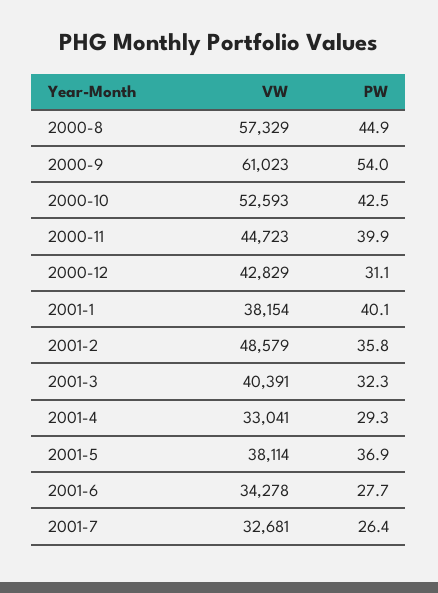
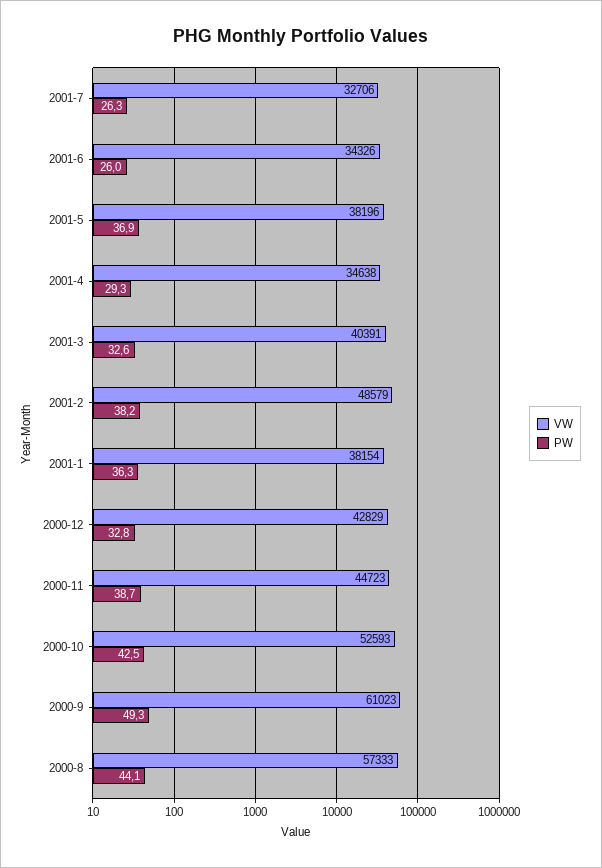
VW, 2000-8: 57329 -> 57333
PW, 2000-8: 44.9 -> 44.1
PW, 2000-9: 54 -> 49.3
PW, 2000-11: 39.9 -> 38.7
PW, 2000-12: 31.1 -> 32.8
PW, 2001-1: 40.1 -> 36.3
PW, 2001-2: 35.8 -> 38.2
PW, 2001-3: 32.3 -> 32.6
VW, 2001-4: 33041 -> 34638
VW, 2001-5: 38114 -> 38196
VW, 2001-6: 34278 -> 34326
PW, 2001-6: 27.7 -> 26
VW, 2001-7: 32681 -> 32706
PW, 2001-7: 26.4 -> 26.3

